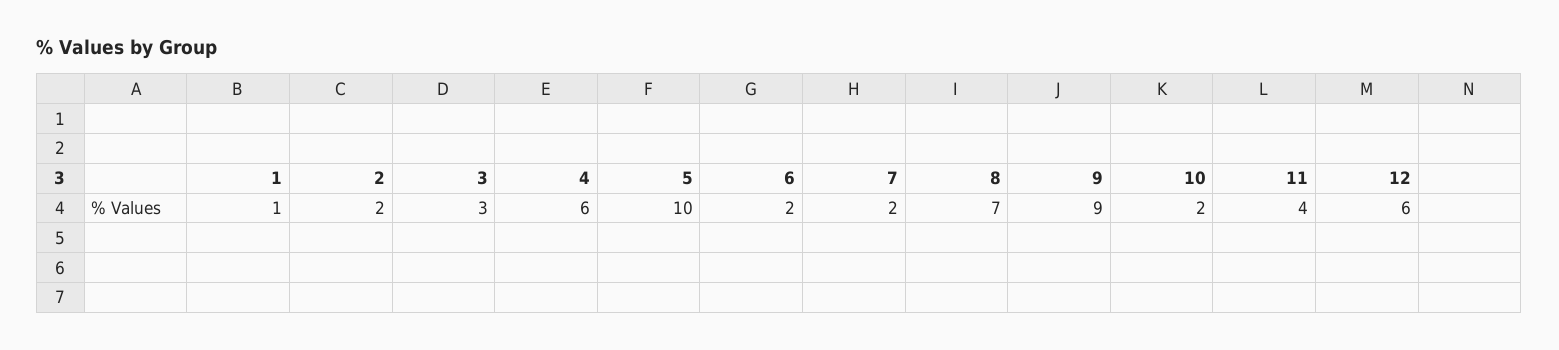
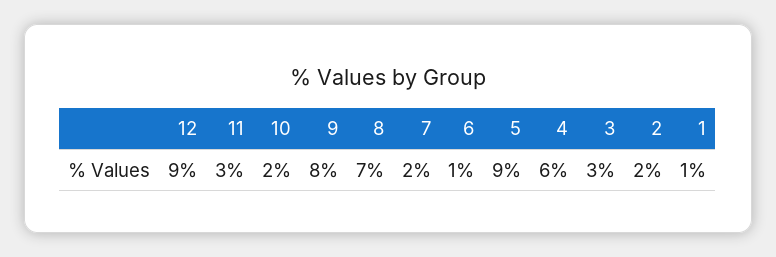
5: 10 -> 9
6: 2 -> 1
9: 9 -> 8
11: 4 -> 3
12: 6 -> 9

